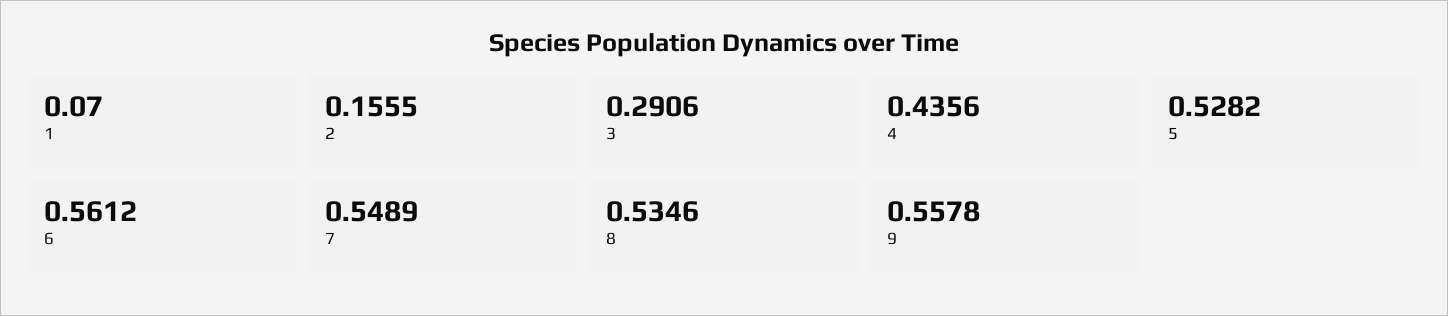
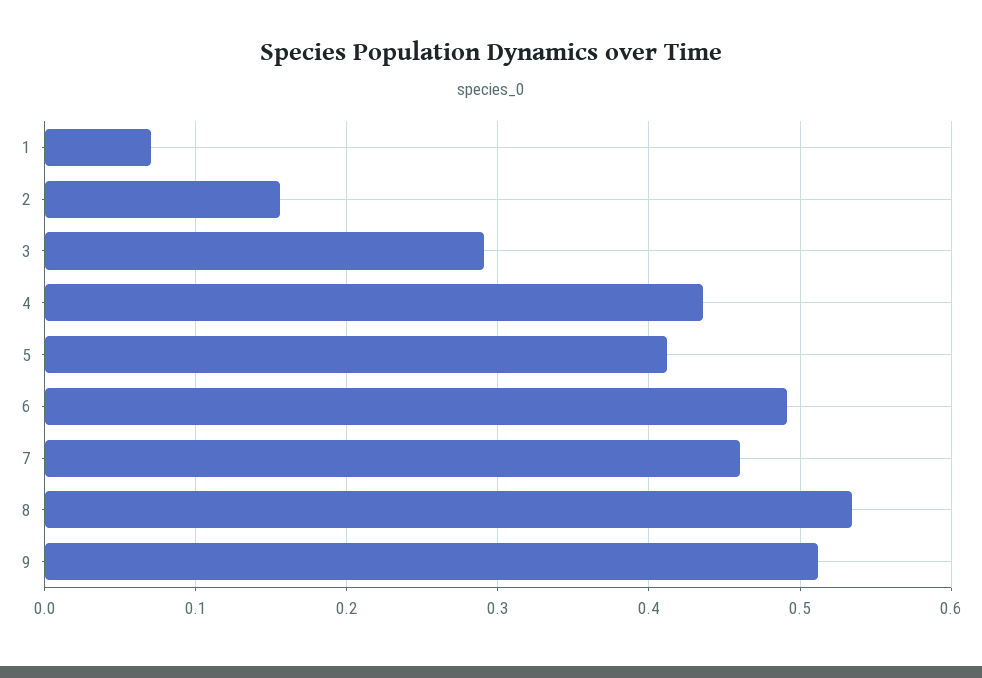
5: 0.5282 -> 0.41
6: 0.5612 -> 0.49
7: 0.5489 -> 0.46
9: 0.5578 -> 0.51

